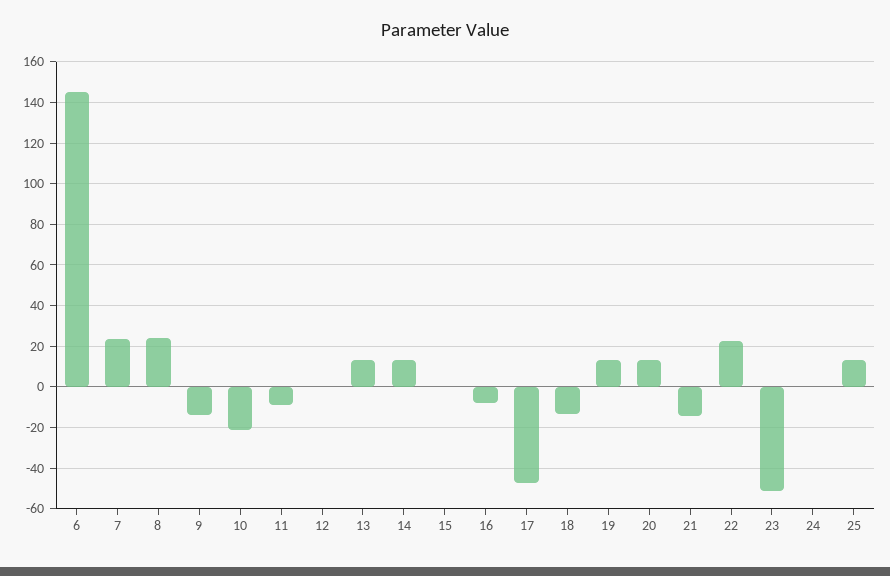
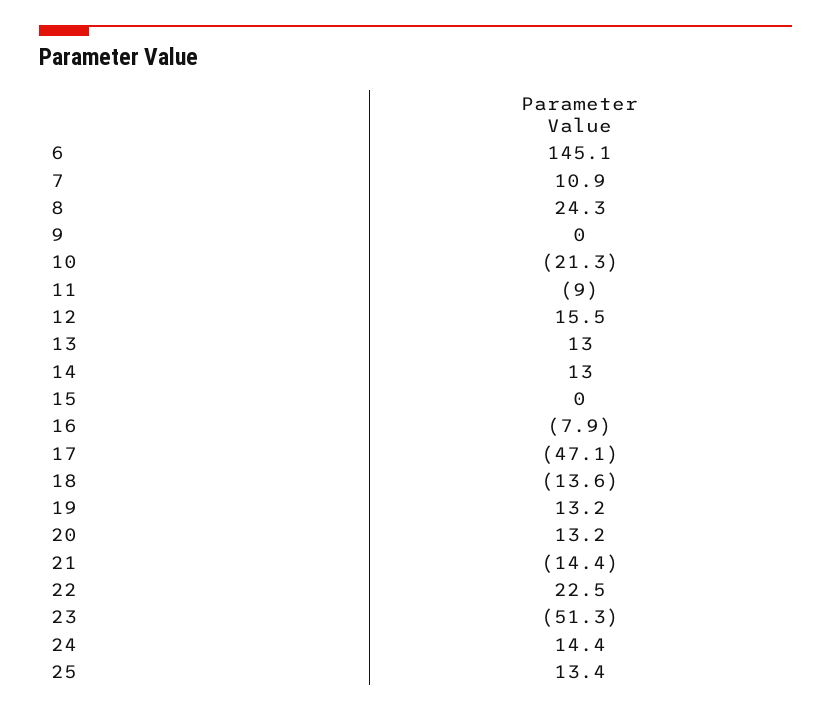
7: 25 -> 10.9
9: -15 -> 0
12: 0 -> 15.5
24: 0 -> 14.4

